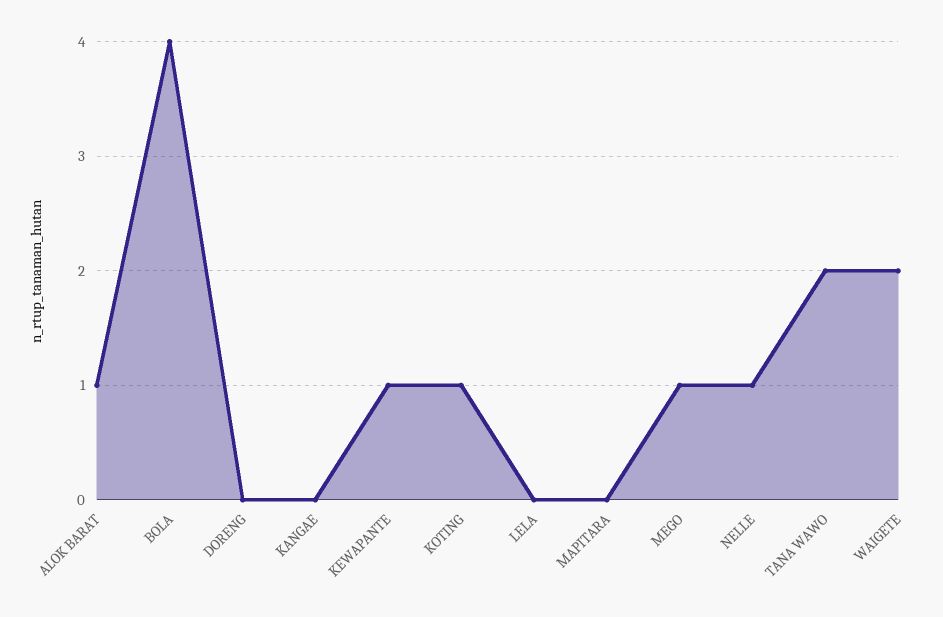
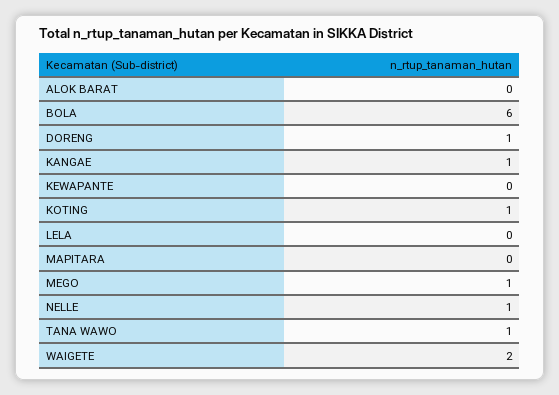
ALOK BARAT: 1 -> 0
BOLA: 4 -> 6
DORENG: 0 -> 1
KANGAE: 0 -> 1
KEWAPANTE: 1 -> 0
TANA WAWO: 2 -> 1

